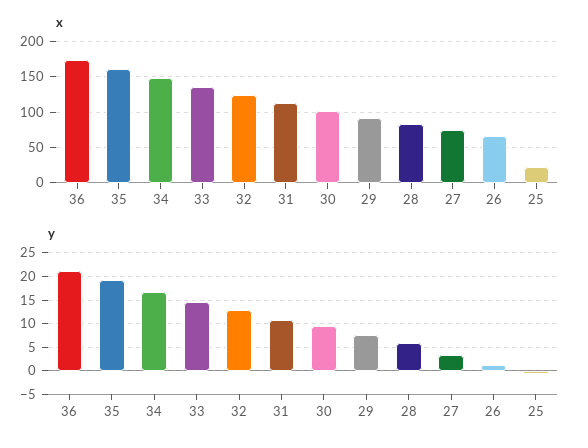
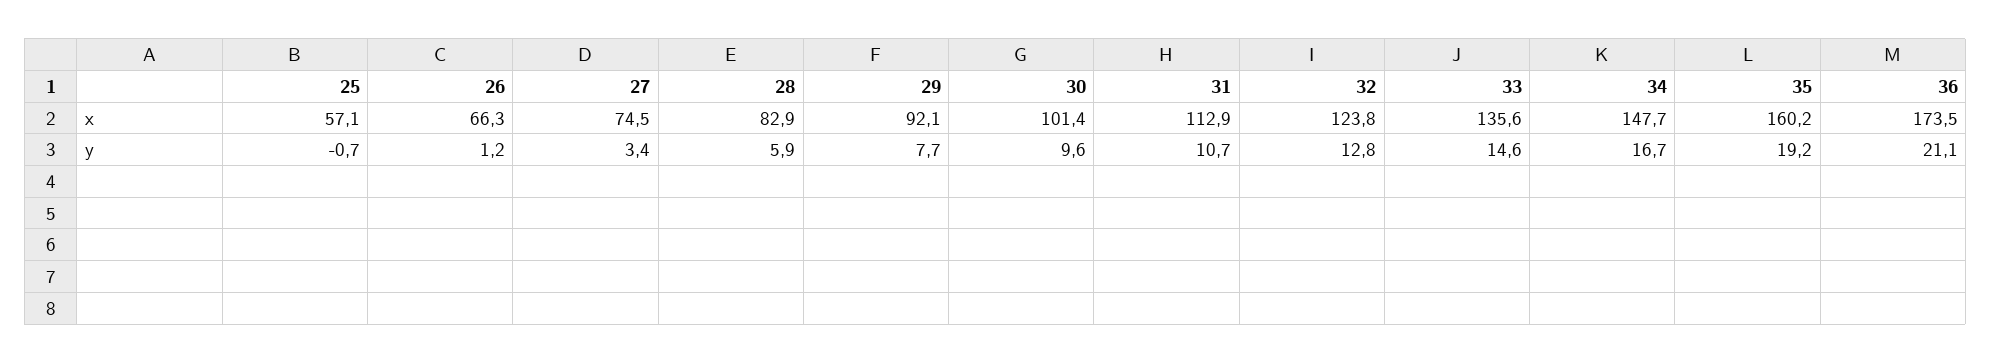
x, 25: 20 -> 57.1

